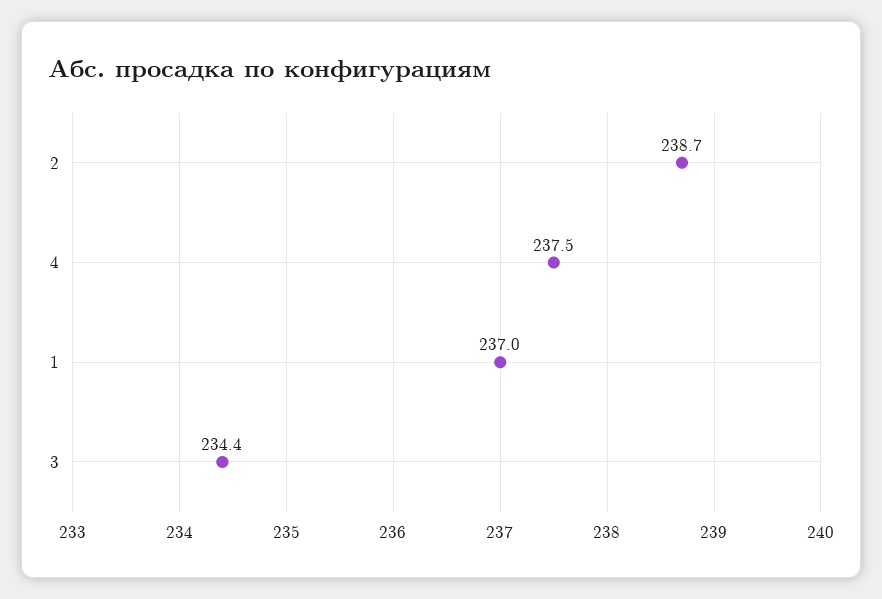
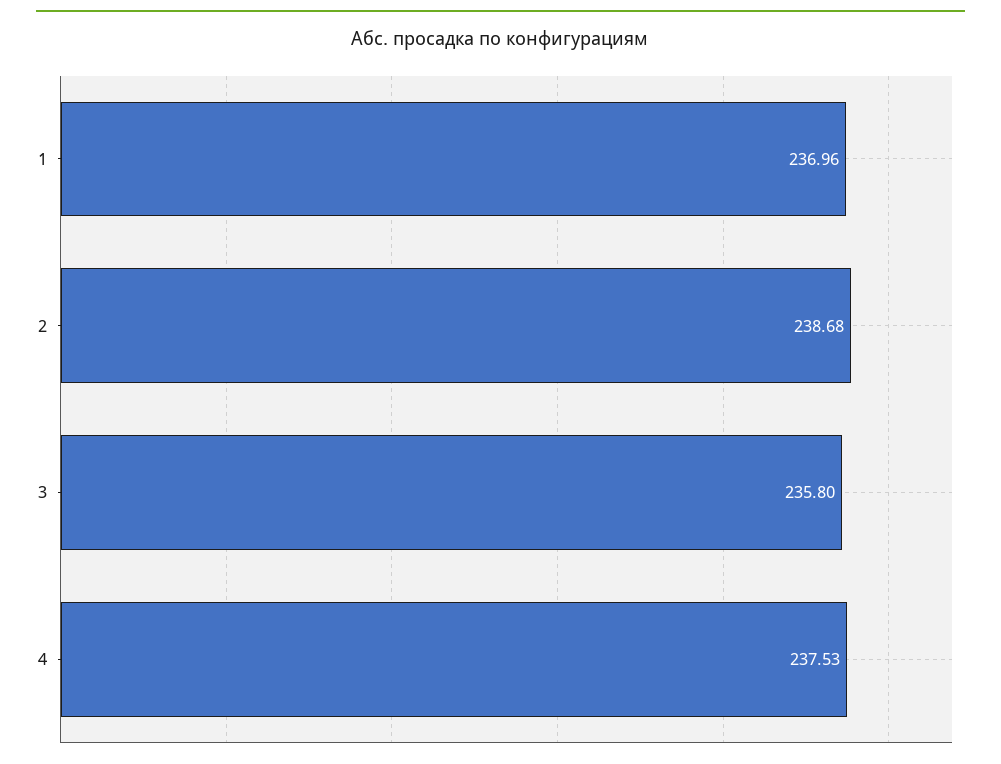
3: 234.4 -> 235.8

